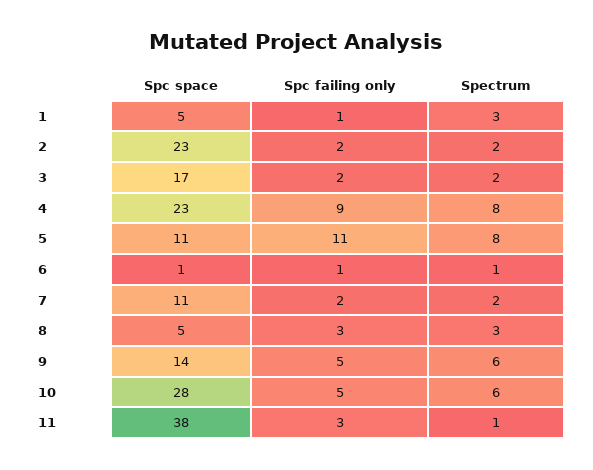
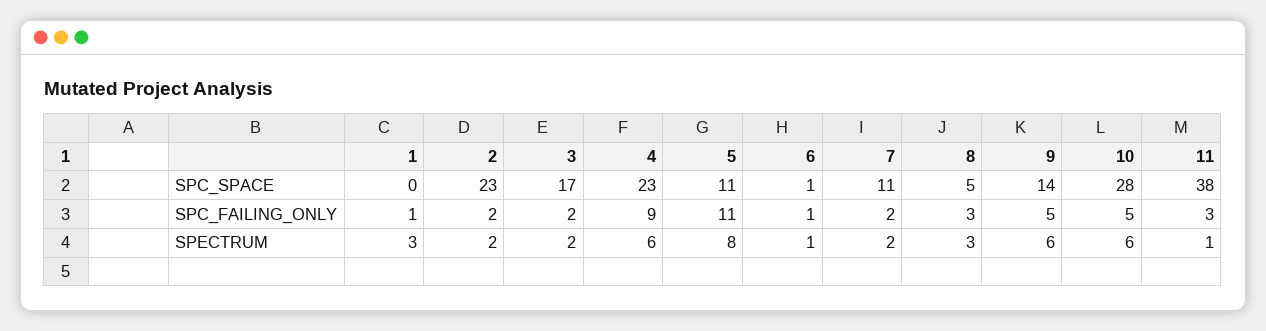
Spc space, 1: 5 -> 0
Spectrum, 4: 8 -> 6

